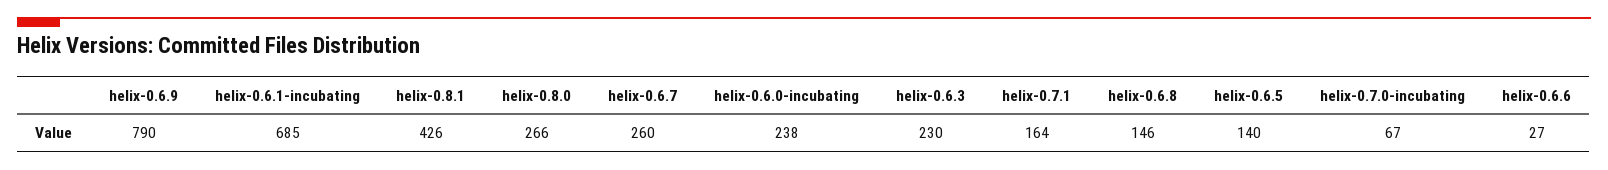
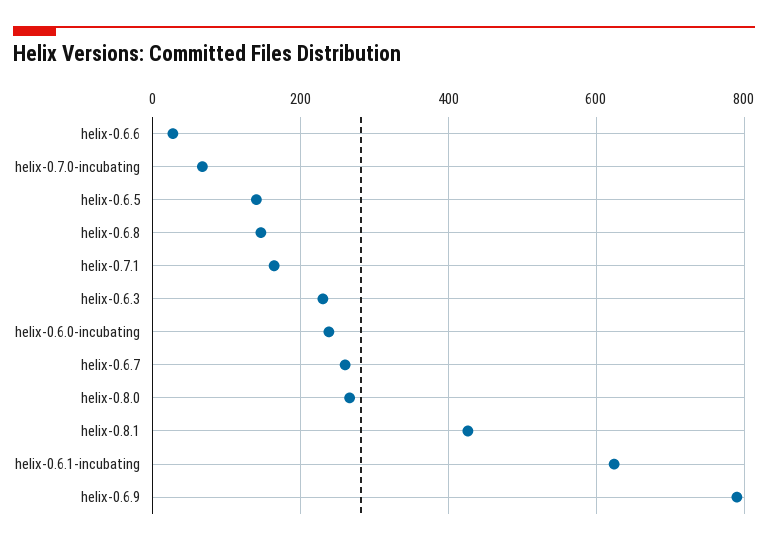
helix-0.6.1-incubating: 685 -> 620

